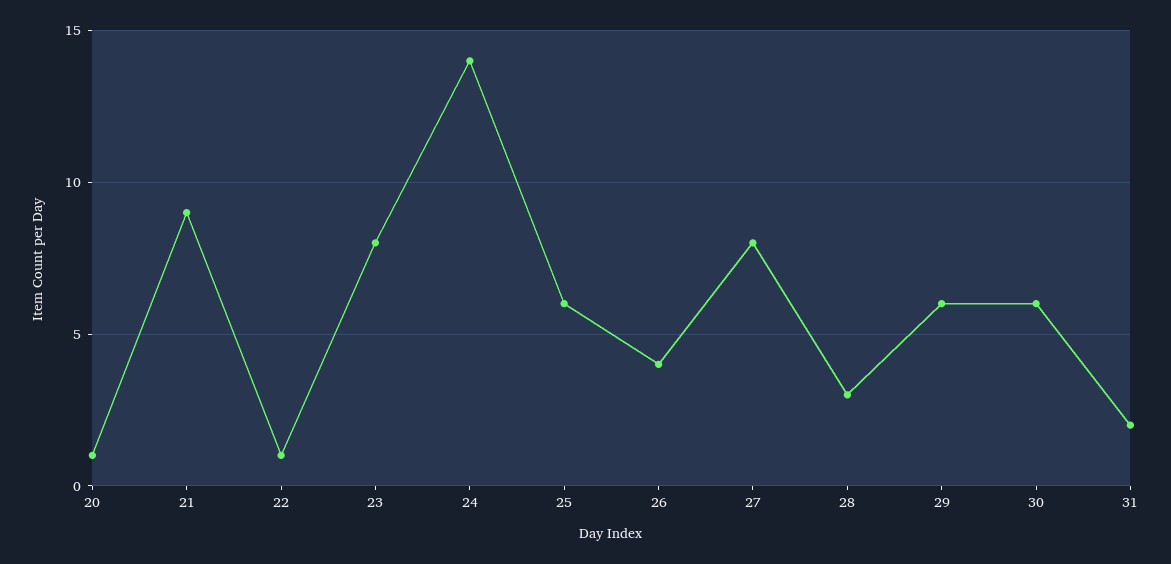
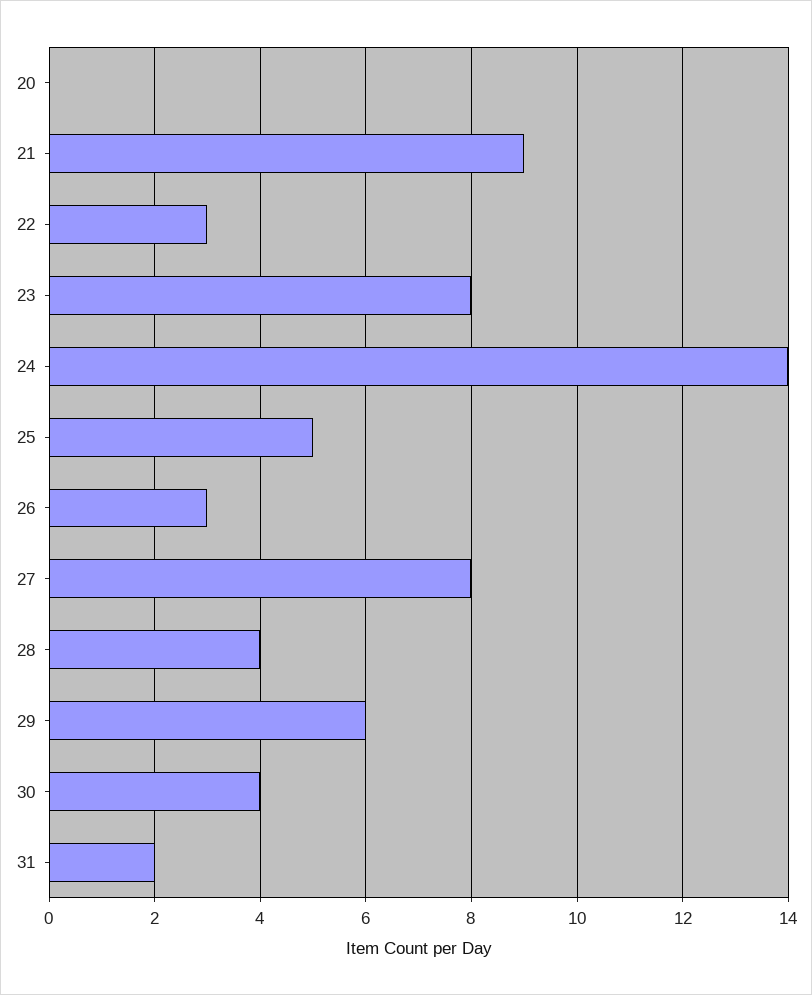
20: 1 -> 0
22: 1 -> 3
25: 6 -> 5
26: 4 -> 3
28: 3 -> 4
30: 6 -> 4

